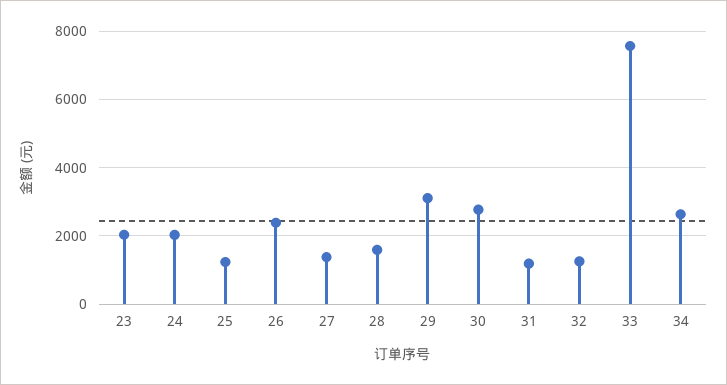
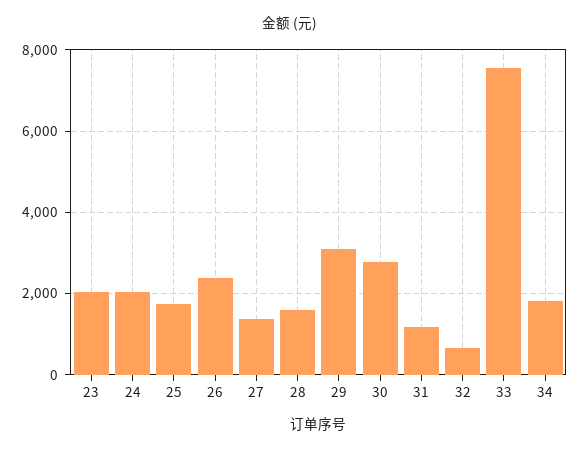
25: 1200 -> 1800
32: 1200 -> 600
34: 2600 -> 1800

